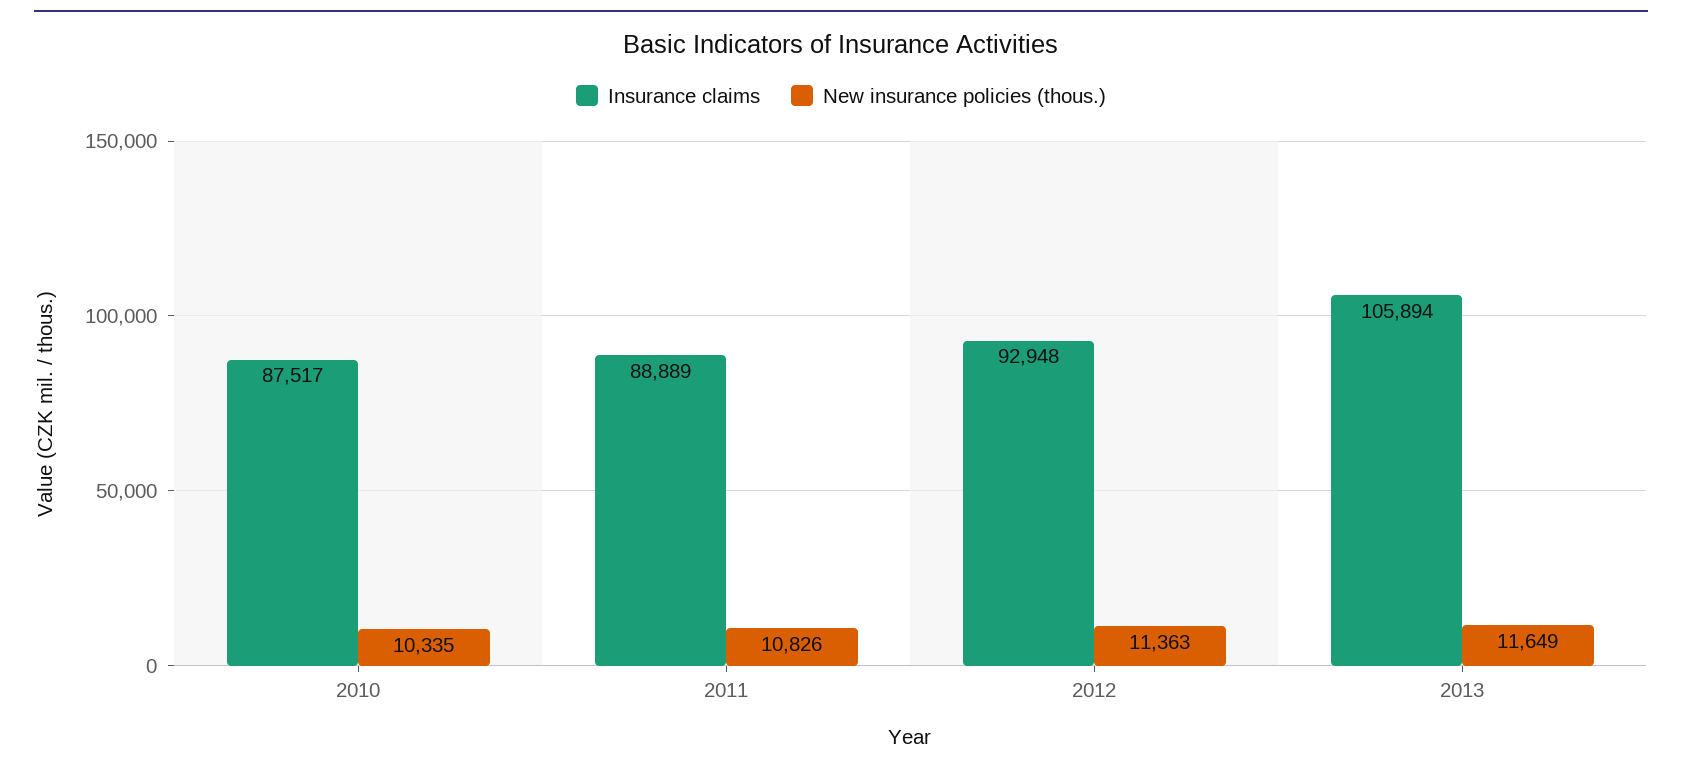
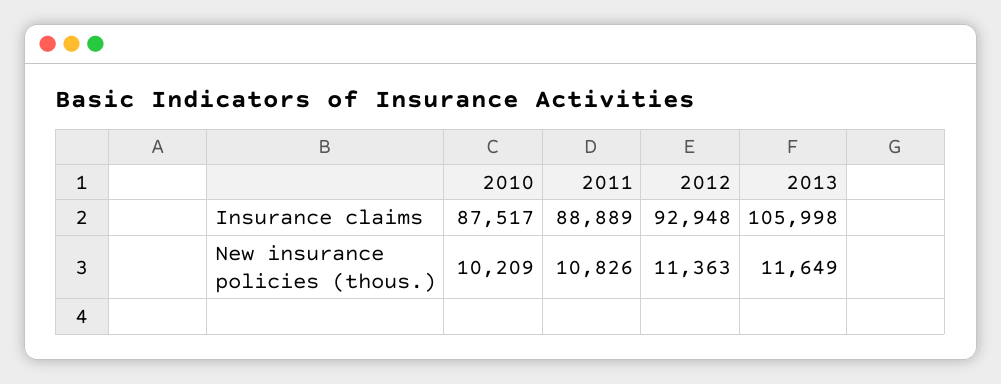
New insurance policies (thous.), 2010: 10335 -> 10209
Insurance claims, 2013: 105894 -> 105998

